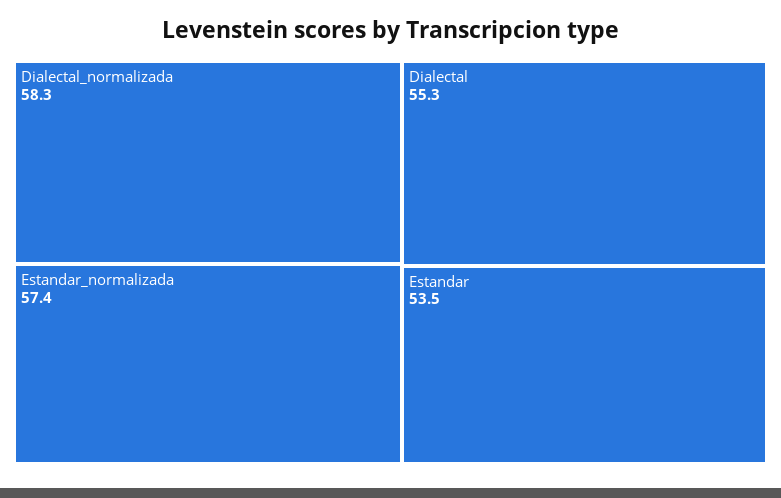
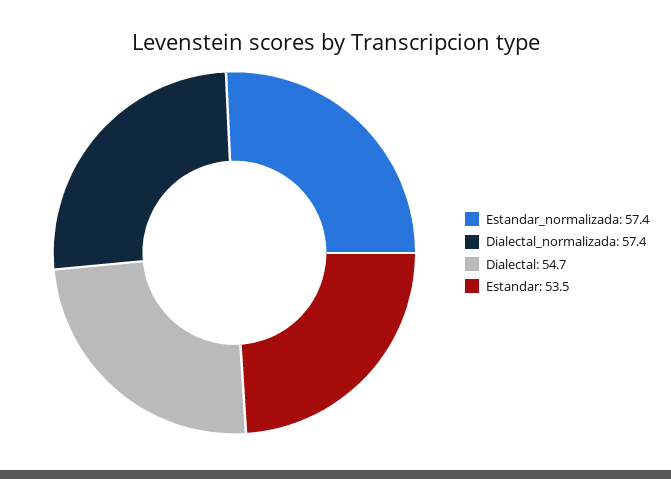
Dialectal_normalizada: 58.3 -> 57.4
Dialectal: 55.3 -> 54.7

